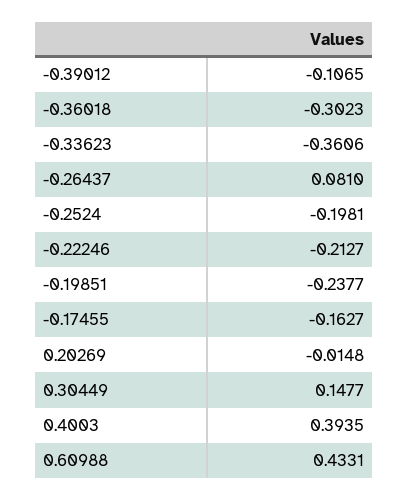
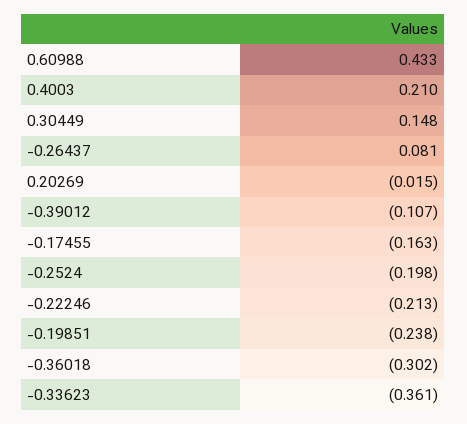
0.4003: 0.3935 -> 0.21

